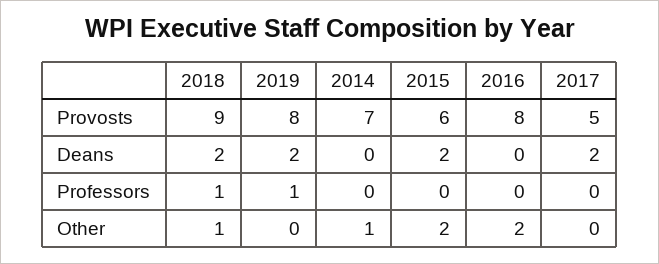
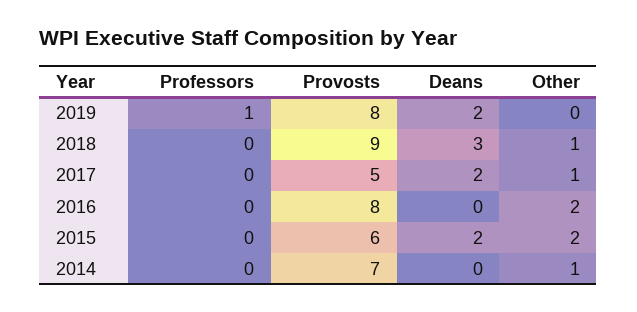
2018, Deans: 2 -> 3
2018, Professors: 1 -> 0
2017, Other: 0 -> 1

